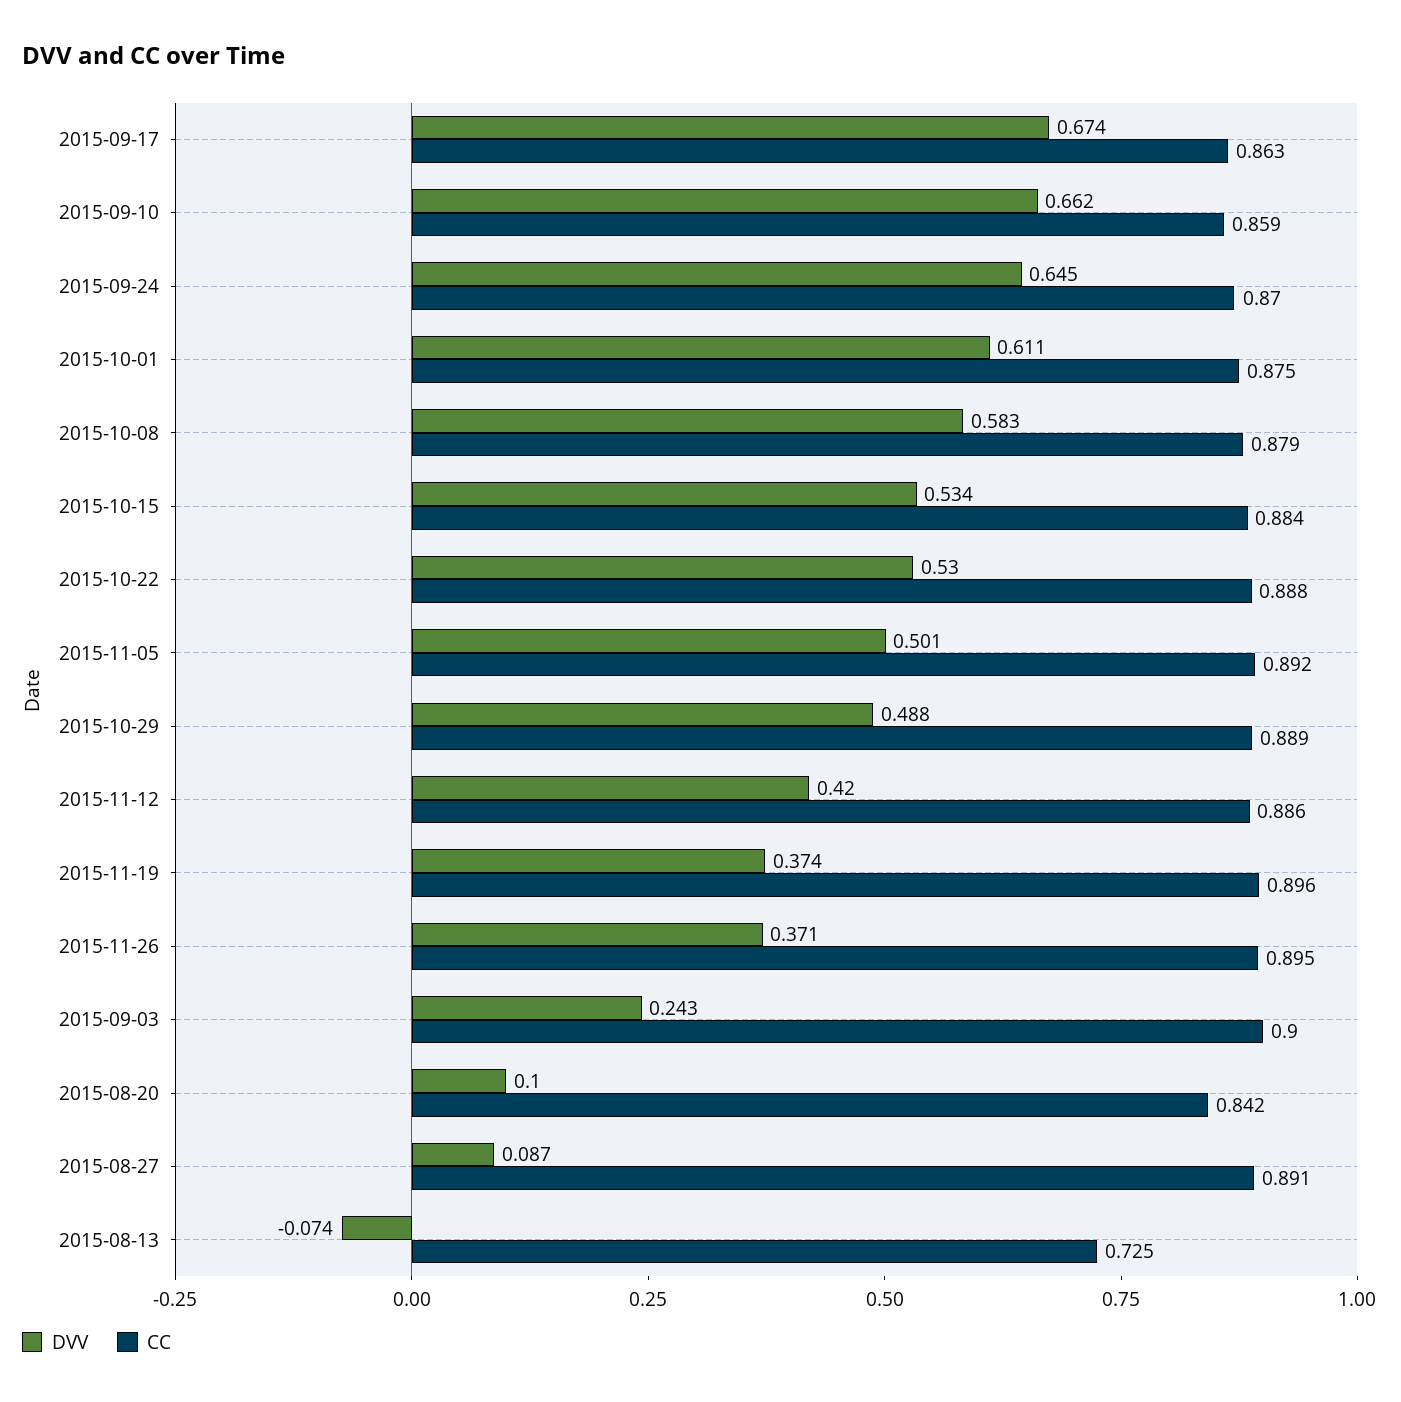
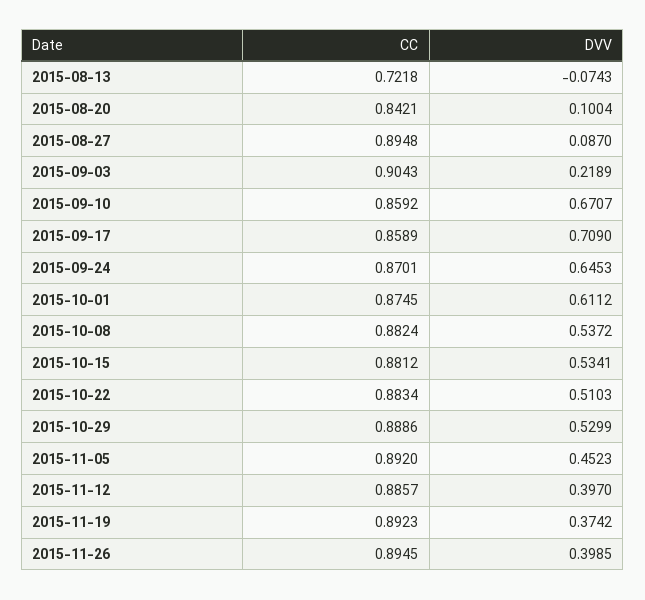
DVV, 2015-09-17: 0.674 -> 0.709
CC, 2015-09-17: 0.863 -> 0.8589
DVV, 2015-09-10: 0.662 -> 0.6707
DVV, 2015-10-08: 0.583 -> 0.5372
CC, 2015-10-08: 0.879 -> 0.8824
CC, 2015-10-15: 0.884 -> 0.8812
DVV, 2015-10-22: 0.53 -> 0.5103
CC, 2015-10-22: 0.888 -> 0.8834
DVV, 2015-11-05: 0.501 -> 0.4523
DVV, 2015-10-29: 0.488 -> 0.5299
DVV, 2015-11-12: 0.42 -> 0.397
CC, 2015-11-19: 0.896 -> 0.8923
DVV, 2015-11-26: 0.371 -> 0.3985
DVV, 2015-09-03: 0.243 -> 0.2189
CC, 2015-09-03: 0.9 -> 0.9043
CC, 2015-08-27: 0.891 -> 0.8948
CC, 2015-08-13: 0.725 -> 0.7218

